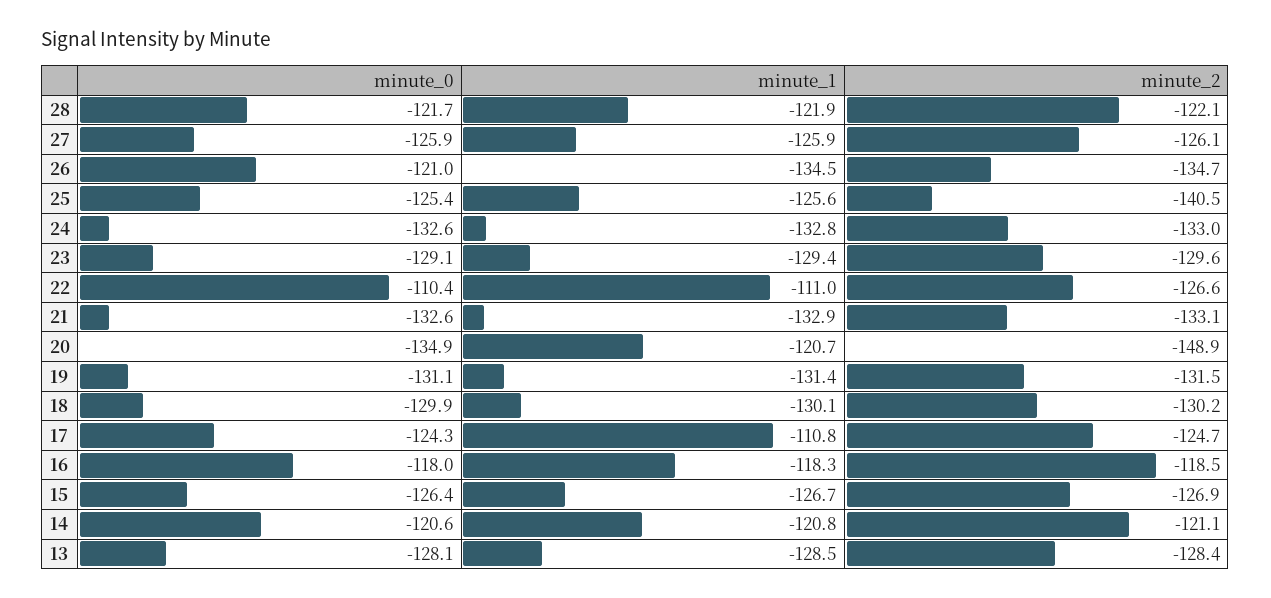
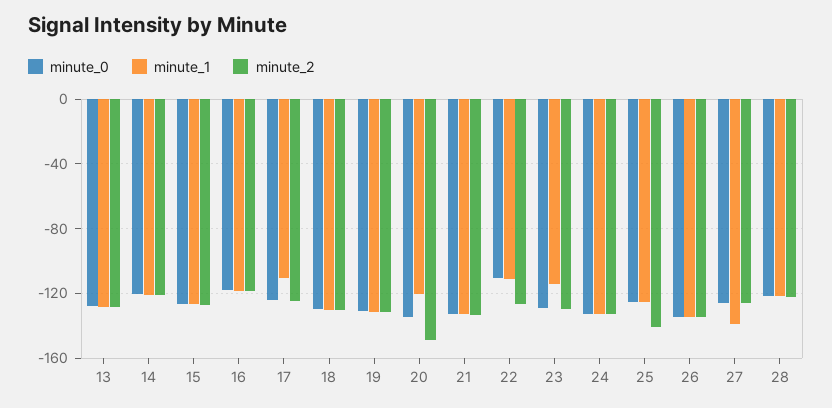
minute_1, 27: -125.9 -> -140
minute_0, 26: -121 -> -135
minute_1, 23: -129.4 -> -115

